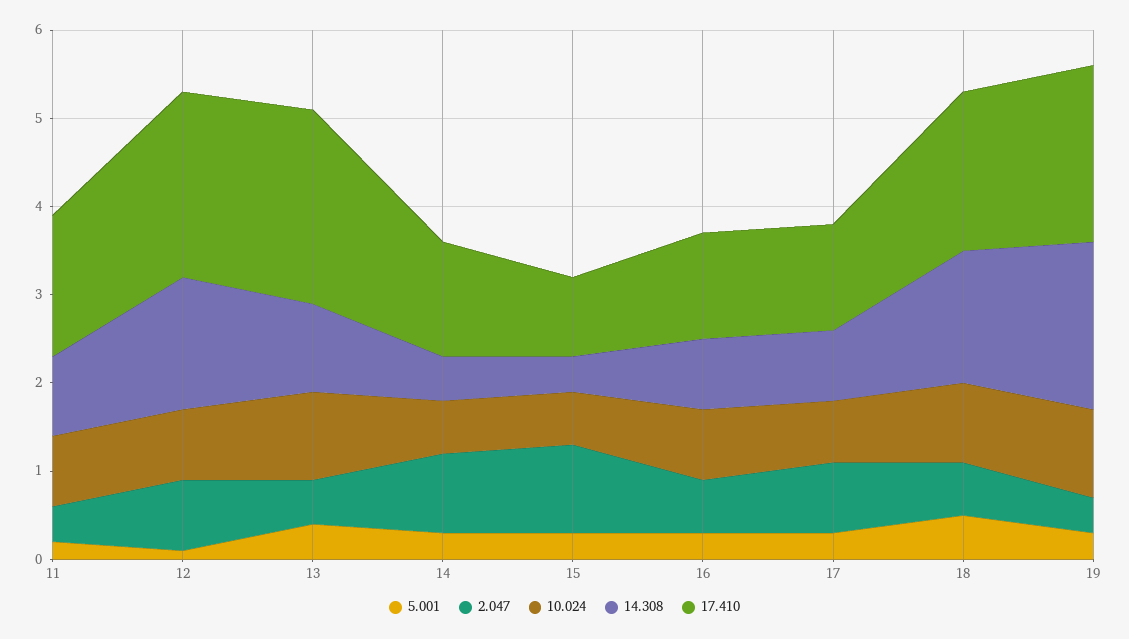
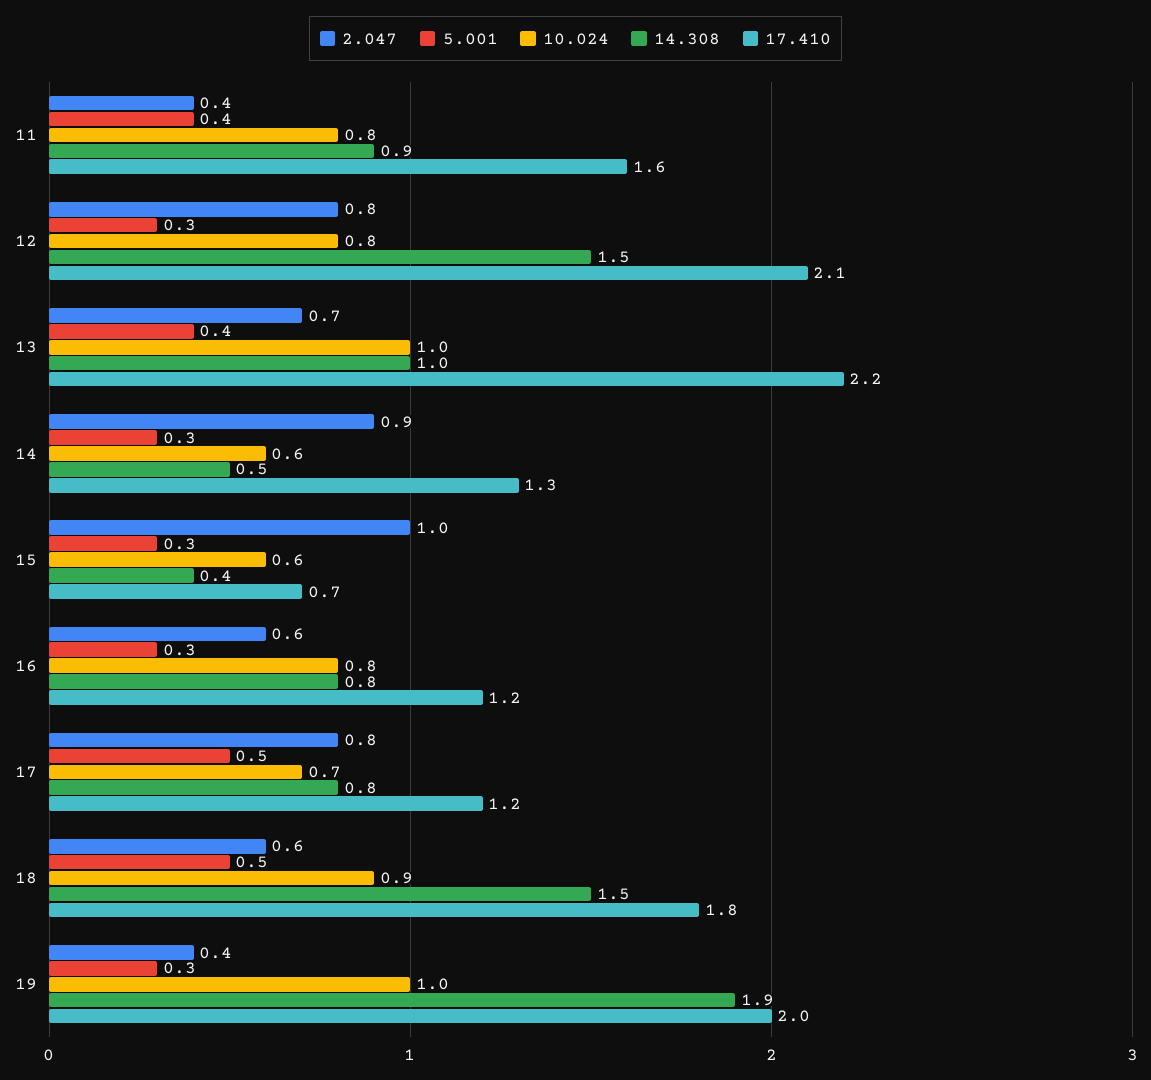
5.001, 11: 0.2 -> 0.4
5.001, 12: 0.1 -> 0.3
2.047, 13: 0.5 -> 0.7
17.410, 15: 0.9 -> 0.7
5.001, 17: 0.3 -> 0.5

